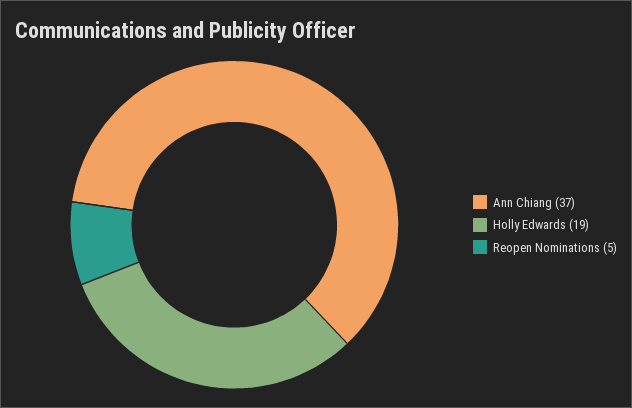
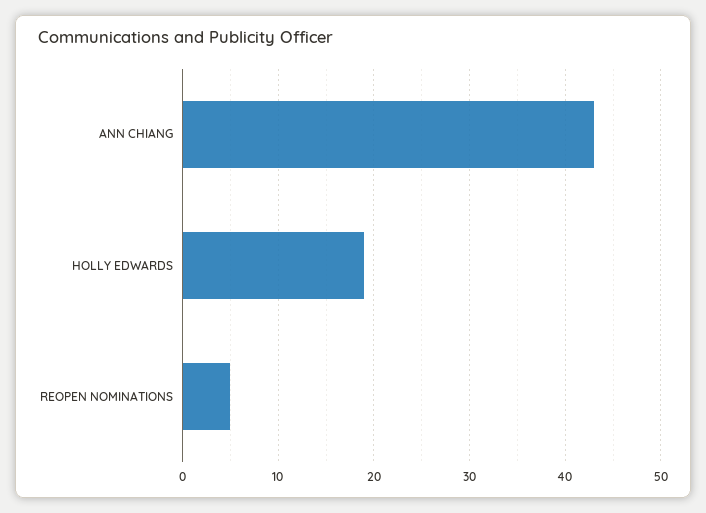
Ann Chiang: 37 -> 43

